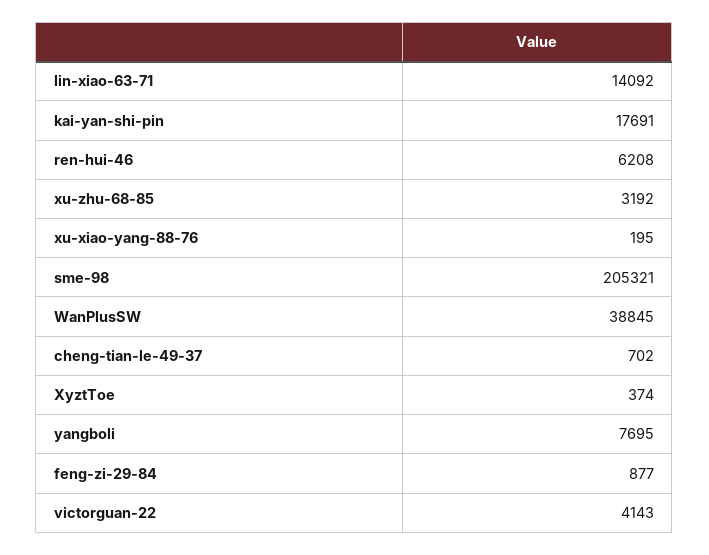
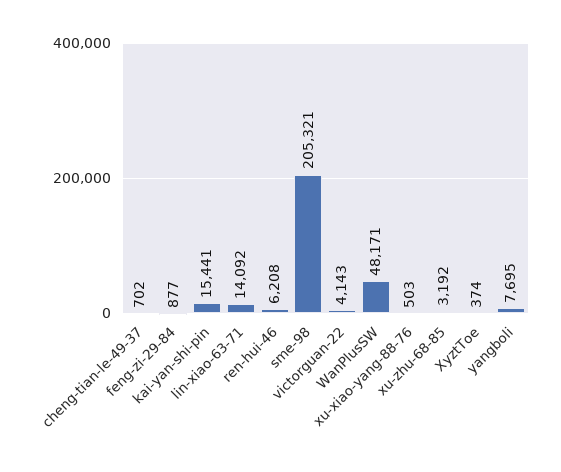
kai-yan-shi-pin: 17691 -> 15441
xu-xiao-yang-88-76: 195 -> 503
WanPlusSW: 38845 -> 48171

